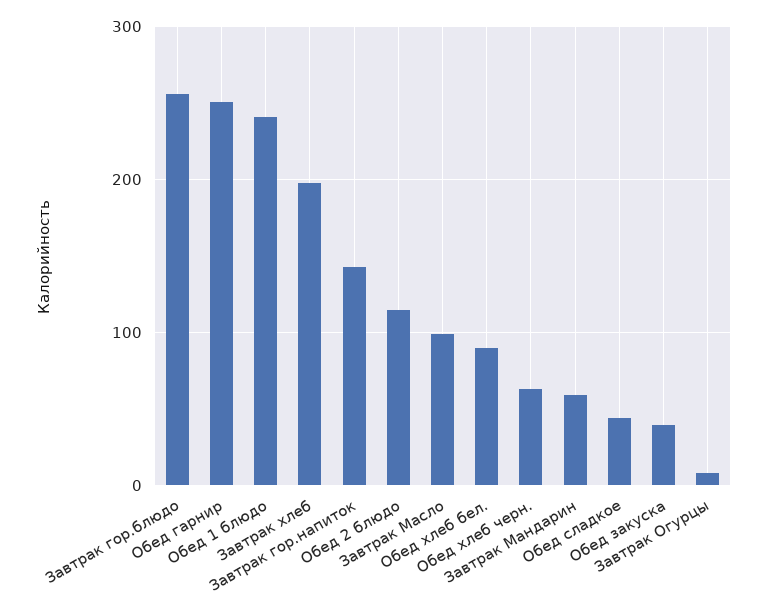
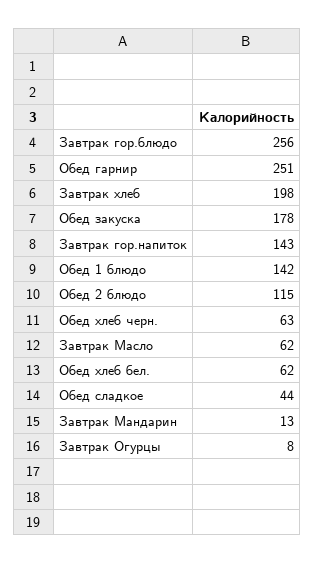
Обед 1 блюдо: 240 -> 142
Завтрак Масло: 100 -> 62
Обед хлеб бел.: 90 -> 62
Завтрак Мандарин: 60 -> 13
Обед закуска: 40 -> 178

